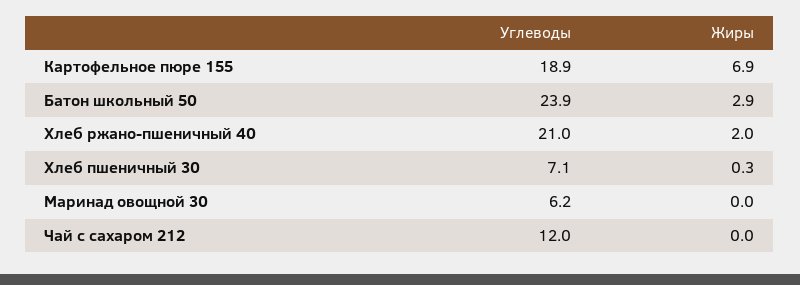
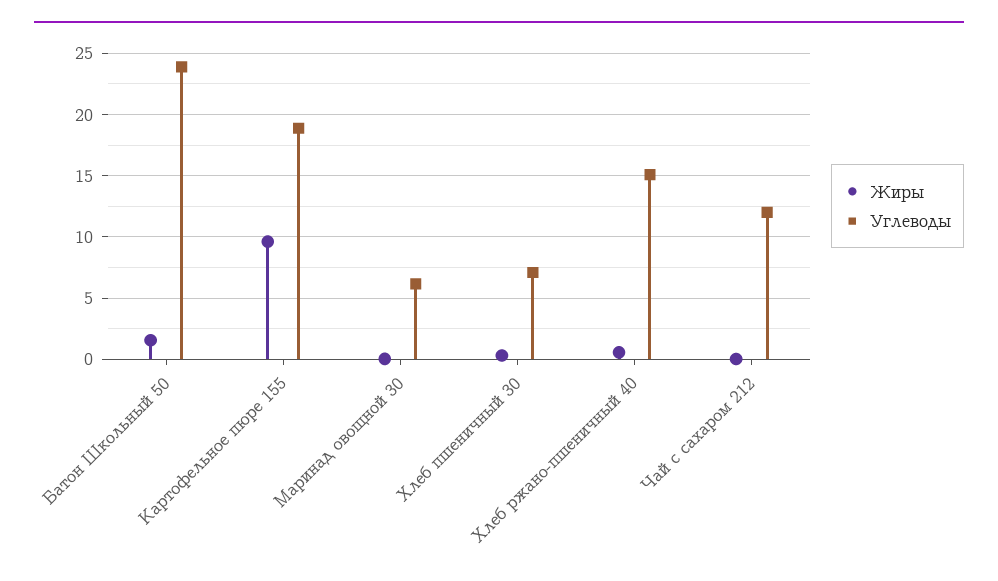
Жиры, Картофельное пюре 155: 6.9 -> 9.5
Жиры, Батон школьный 50: 2.9 -> 1.5
Углеводы, Хлеб ржано-пшеничный 40: 21 -> 15
Жиры, Хлеб ржано-пшеничный 40: 2 -> 0.5

